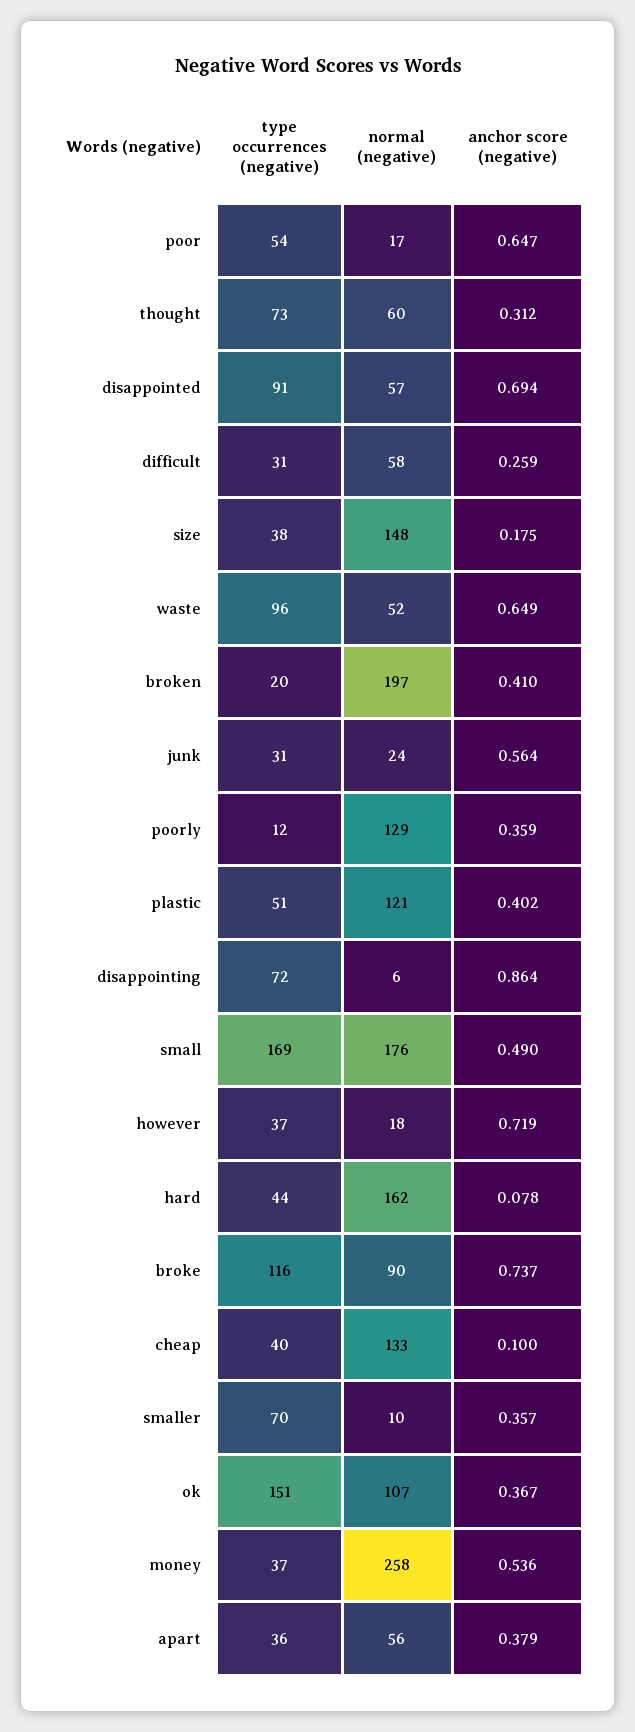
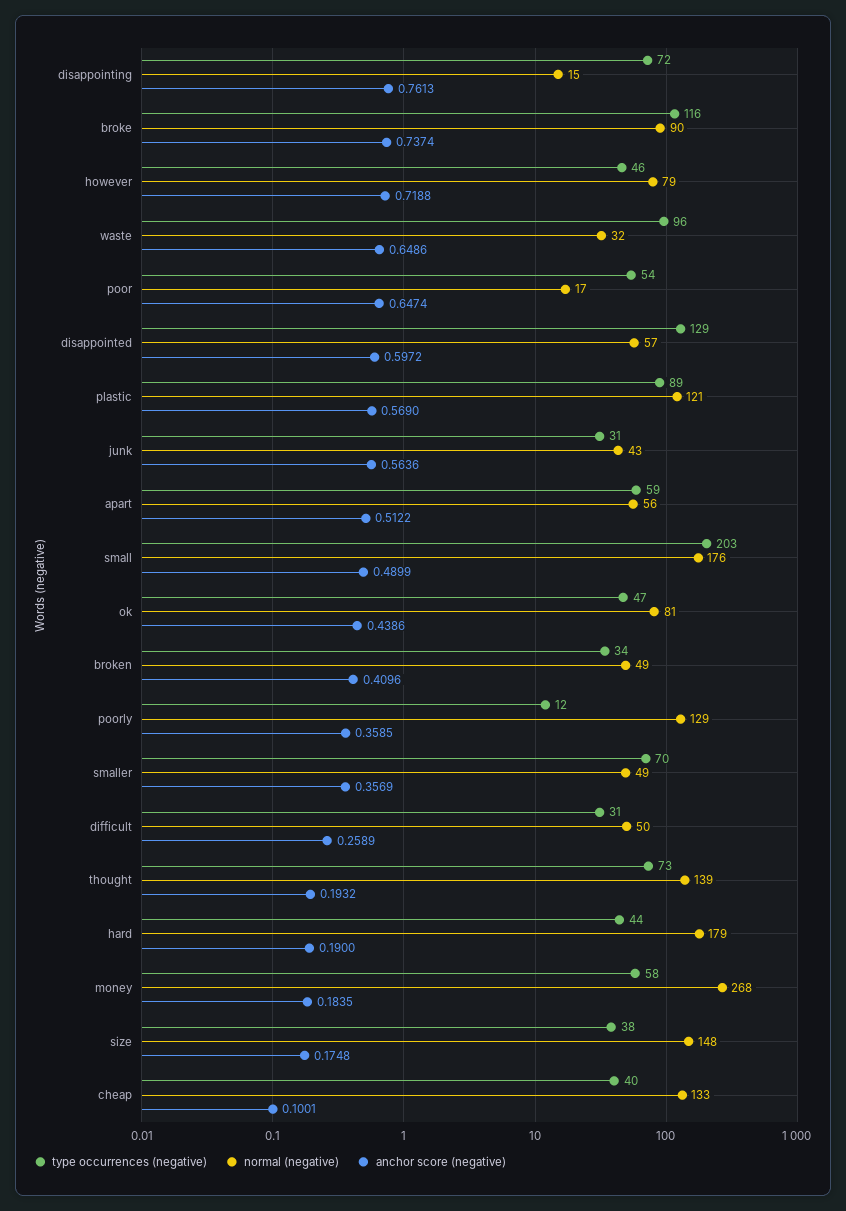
normal (negative), thought: 60 -> 139
anchor score (negative), thought: 0.312 -> 0.1932
type occurrences (negative), disappointed: 91 -> 129
anchor score (negative), disappointed: 0.694 -> 0.5972
normal (negative), difficult: 58 -> 50
normal (negative), waste: 52 -> 32
type occurrences (negative), broken: 20 -> 34
normal (negative), broken: 197 -> 49
normal (negative), junk: 24 -> 43
type occurrences (negative), plastic: 51 -> 89
anchor score (negative), plastic: 0.402 -> 0.569
normal (negative), disappointing: 6 -> 15
anchor score (negative), disappointing: 0.864 -> 0.7613
type occurrences (negative), small: 169 -> 203
type occurrences (negative), however: 37 -> 46
normal (negative), however: 18 -> 79
normal (negative), hard: 162 -> 179
anchor score (negative), hard: 0.078 -> 0.19
normal (negative), smaller: 10 -> 49
type occurrences (negative), ok: 151 -> 47
normal (negative), ok: 107 -> 81
anchor score (negative), ok: 0.367 -> 0.4386
type occurrences (negative), money: 37 -> 58
normal (negative), money: 258 -> 268
anchor score (negative), money: 0.536 -> 0.1835
type occurrences (negative), apart: 36 -> 59
anchor score (negative), apart: 0.379 -> 0.5122

